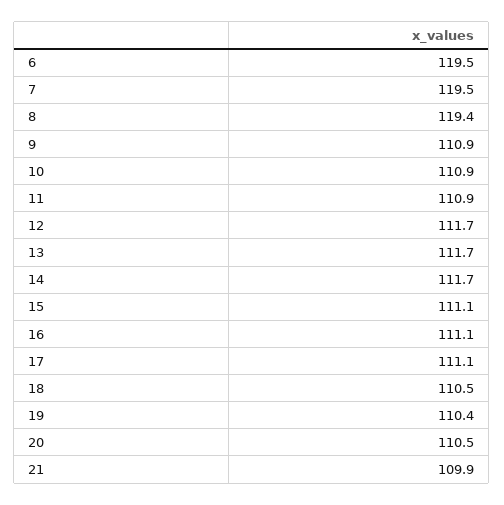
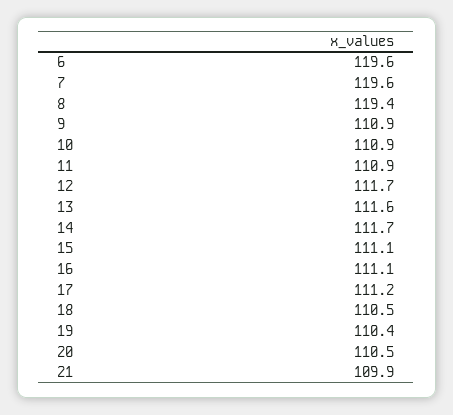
6: 119.5 -> 119.6
7: 119.5 -> 119.6
13: 111.7 -> 111.6
17: 111.1 -> 111.2

